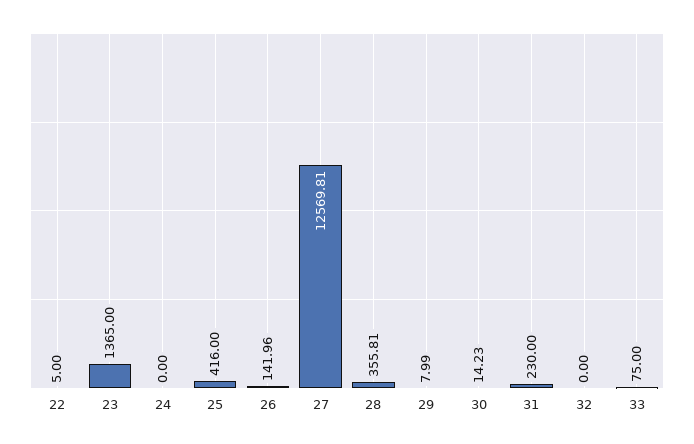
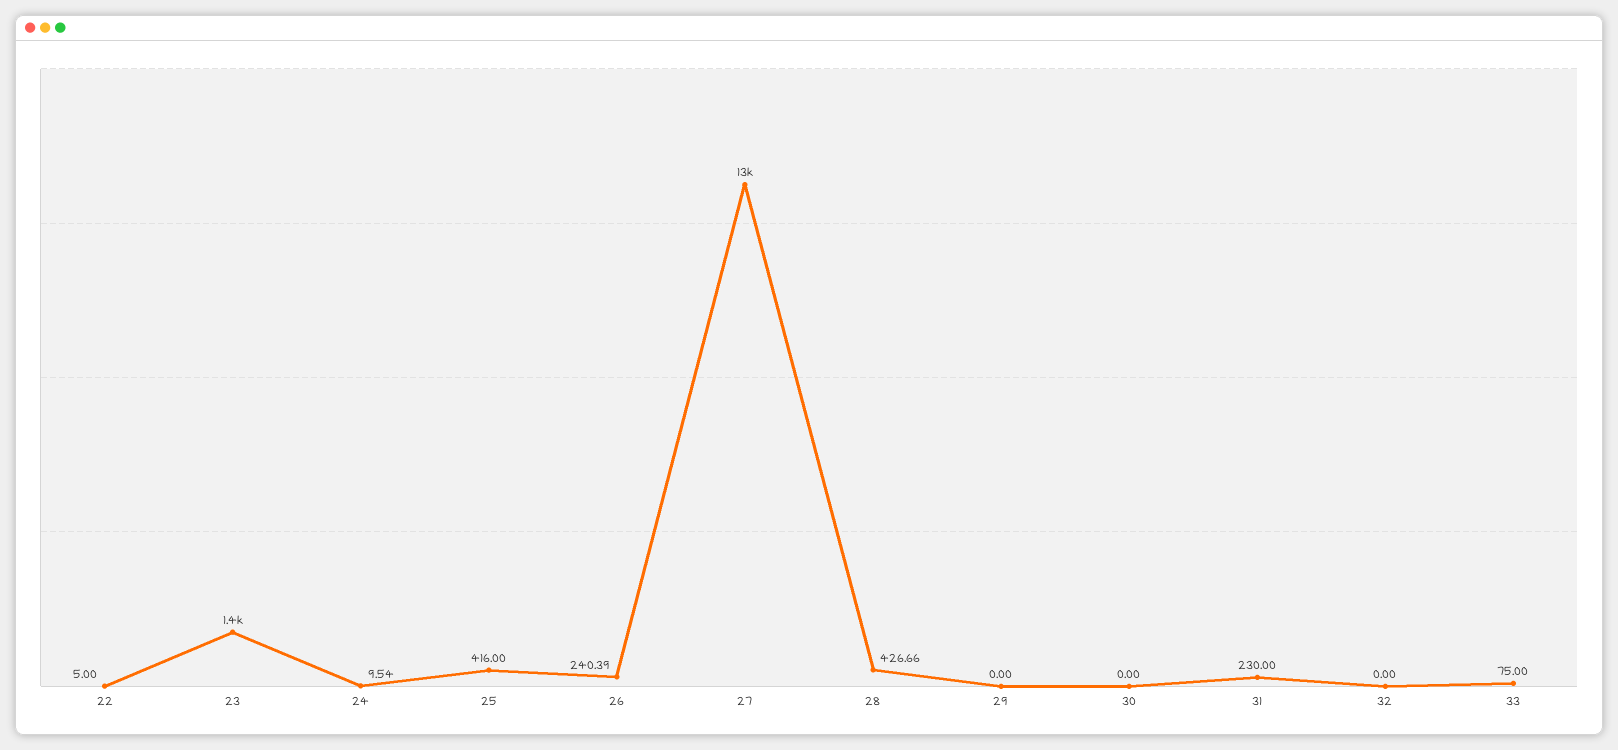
24: 0 -> 9.54
26: 141.96 -> 240.39
28: 355.81 -> 426.66
29: 7.99 -> 0
30: 14.23 -> 0

